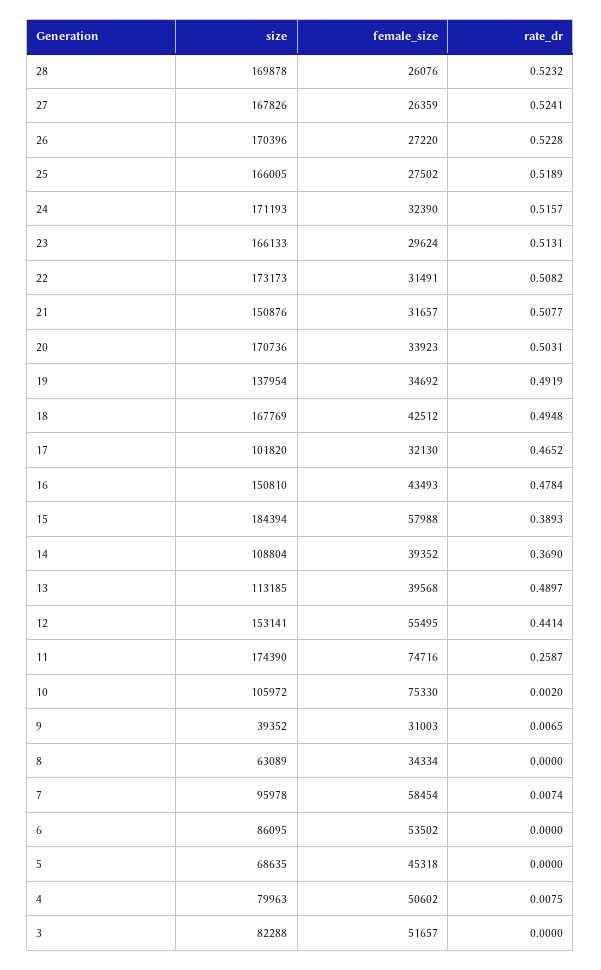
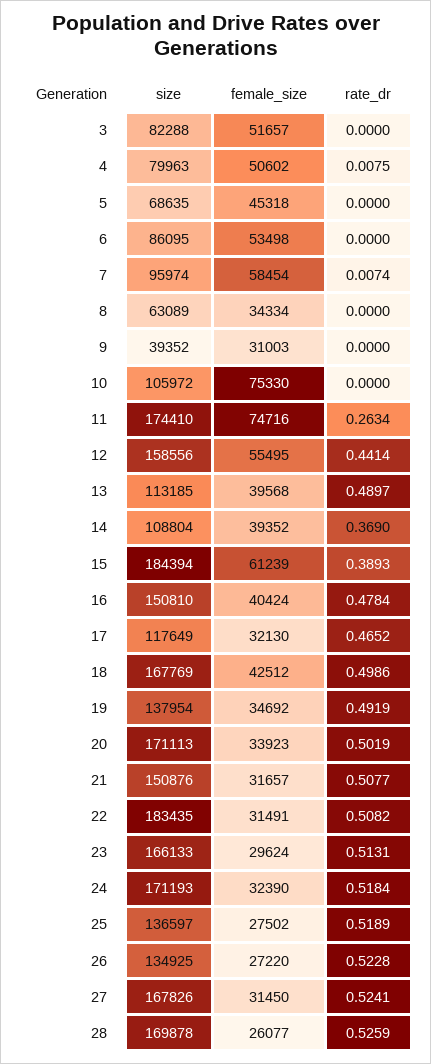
female_size, 28: 26076 -> 26077
rate_dr, 28: 0.5232 -> 0.5259
female_size, 27: 26359 -> 31450
size, 26: 170396 -> 134925
size, 25: 166005 -> 136597
rate_dr, 24: 0.5157 -> 0.5184
size, 22: 173173 -> 183435
size, 20: 170736 -> 171113
rate_dr, 20: 0.5031 -> 0.5019
rate_dr, 18: 0.4948 -> 0.4986
size, 17: 101820 -> 117649
female_size, 16: 43493 -> 40424
female_size, 15: 57988 -> 61239
size, 12: 153141 -> 158556
size, 11: 174390 -> 174410
rate_dr, 11: 0.2587 -> 0.2634
rate_dr, 10: 0.002 -> 0
rate_dr, 9: 0.0065 -> 0
size, 7: 95978 -> 95974
female_size, 6: 53502 -> 53498

